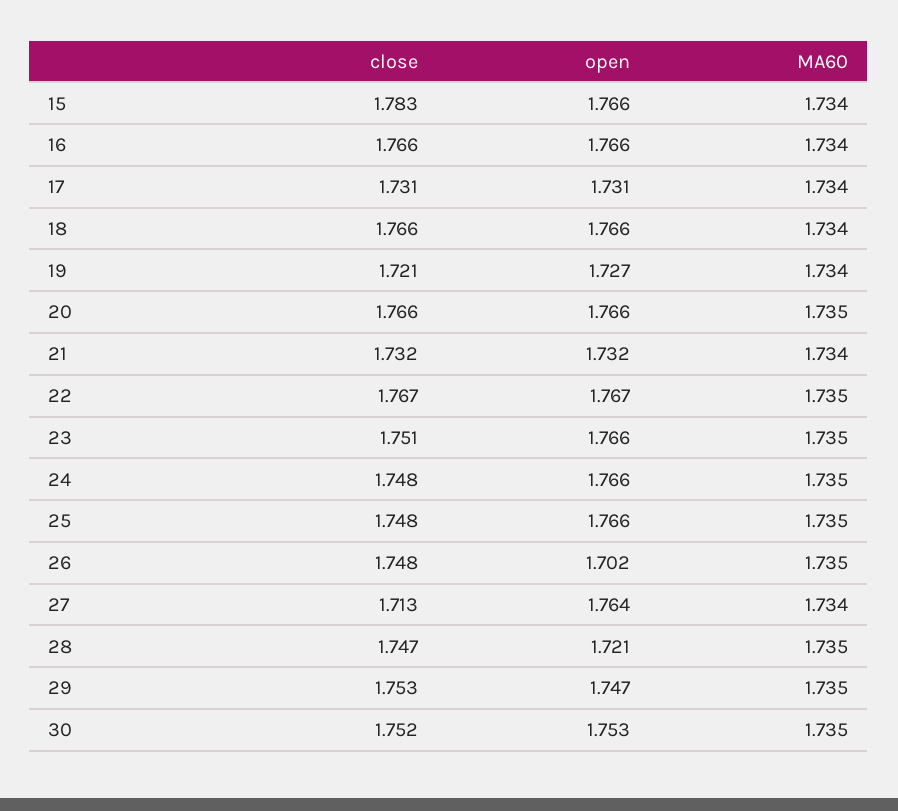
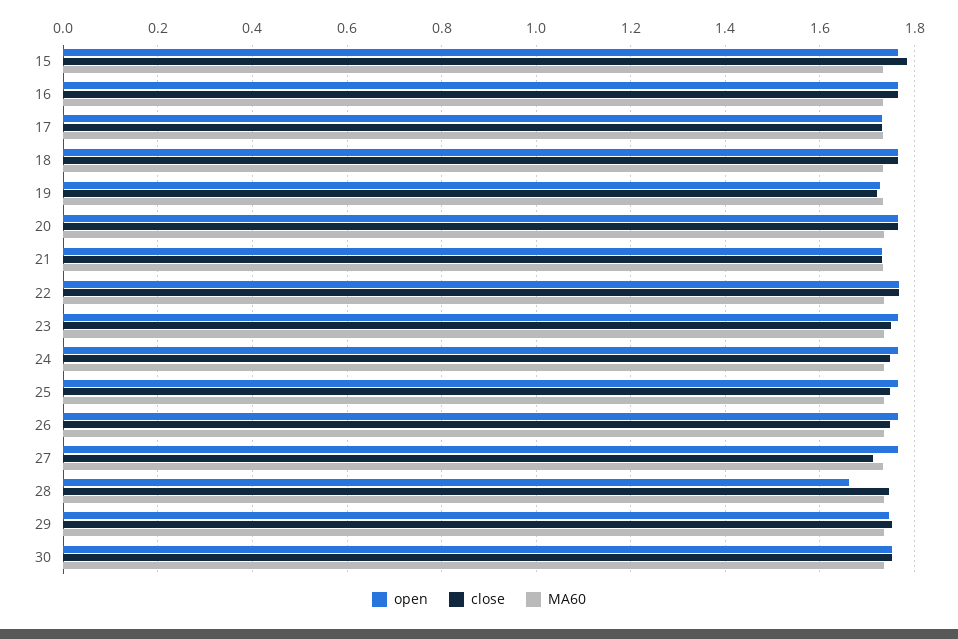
open, 26: 1.702 -> 1.76
open, 28: 1.721 -> 1.66

